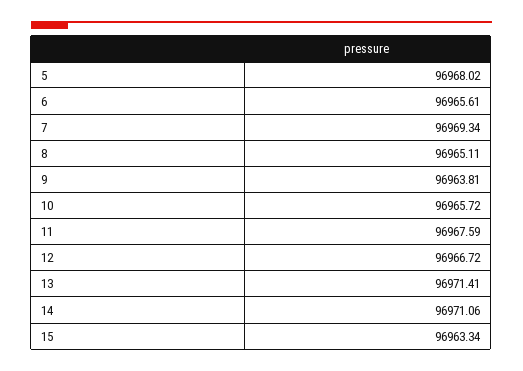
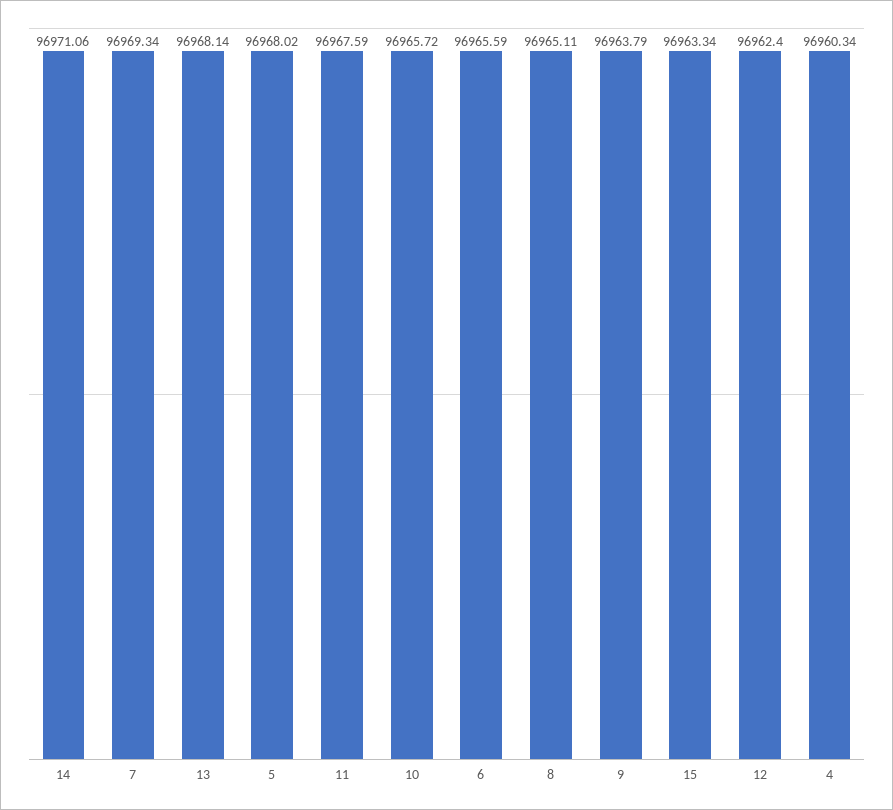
6: 96965.61 -> 96965.59
9: 96963.81 -> 96963.79
12: 96966.72 -> 96962.4
13: 96971.41 -> 96968.14
4: none -> 96960.34

